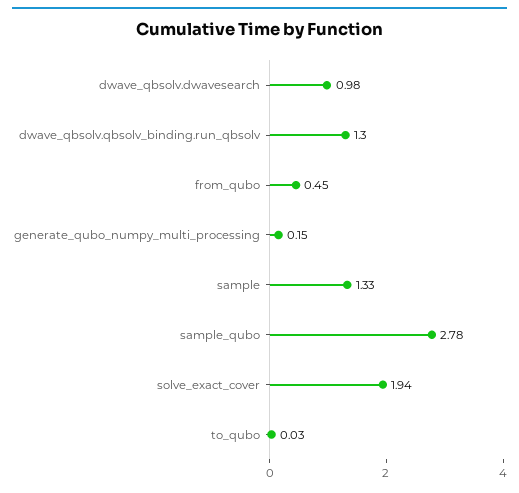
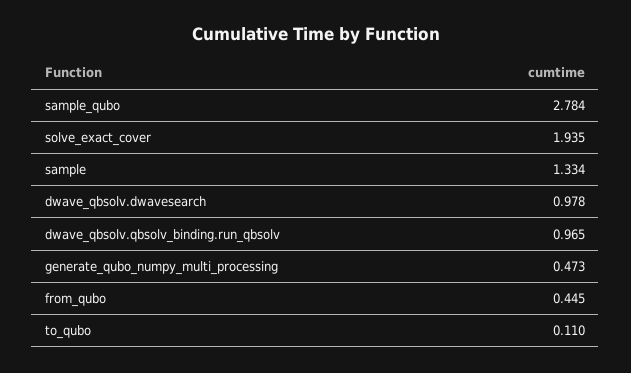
dwave_qbsolv.qbsolv_binding.run_qbsolv: 1.3 -> 0.965
generate_qubo_numpy_multi_processing: 0.15 -> 0.473
to_qubo: 0.03 -> 0.11

